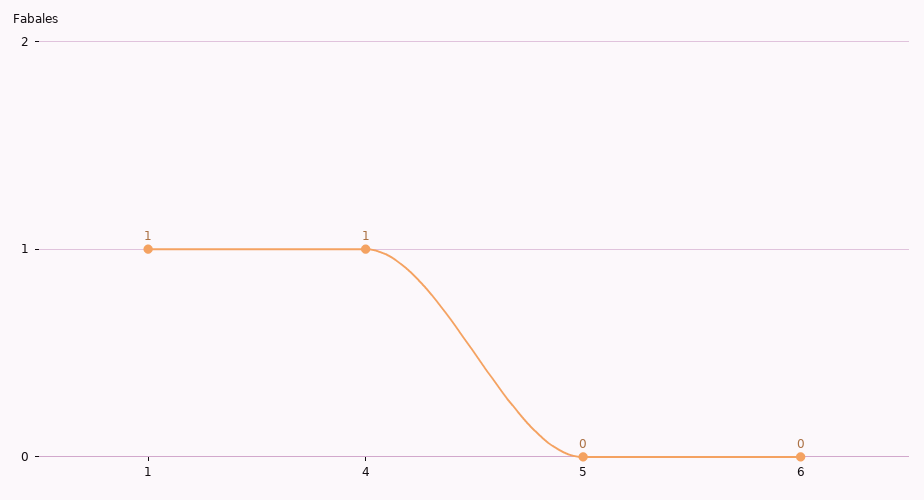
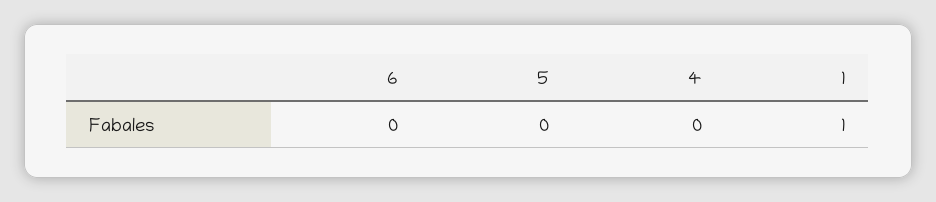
4: 1 -> 0

